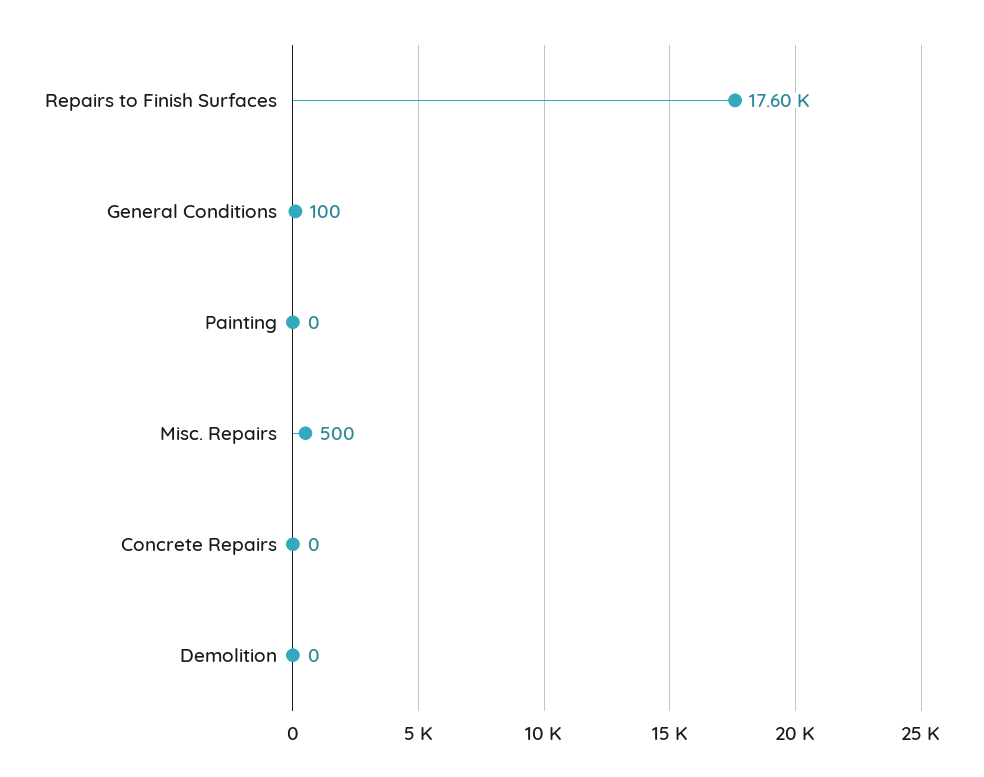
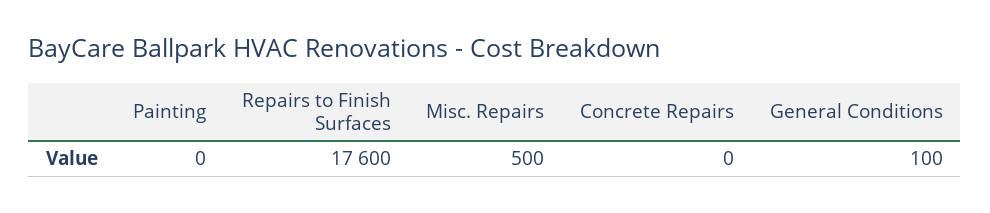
Demolition: 0 -> none

